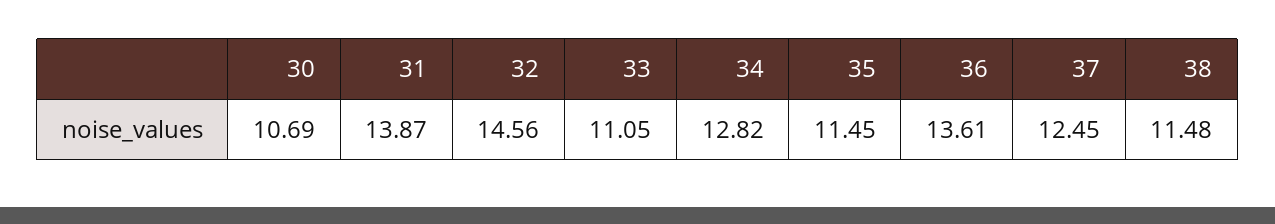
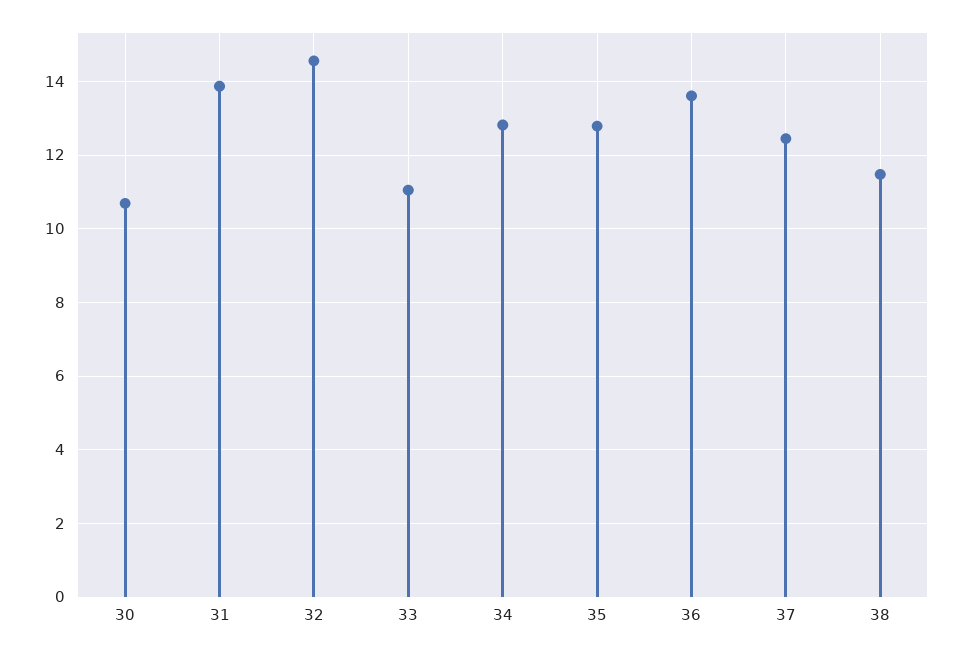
35: 11.45 -> 12.8

